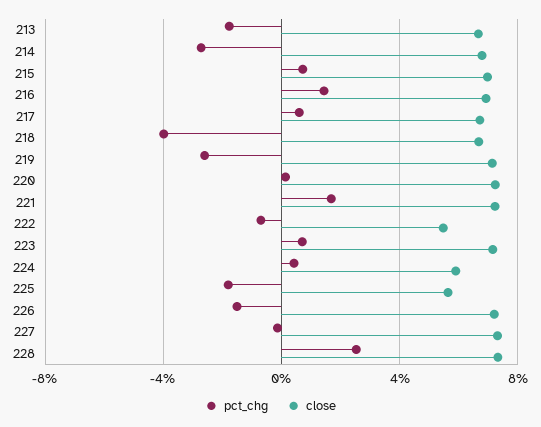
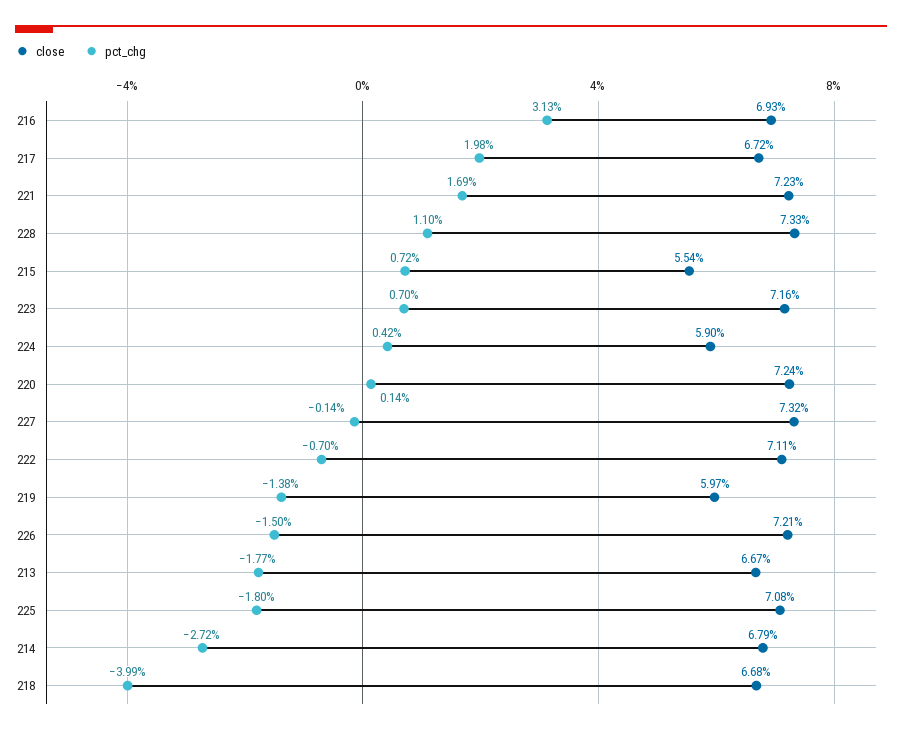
close, 215: 7 -> 5.54
pct_chg, 216: 1.5 -> 3.13
pct_chg, 217: 0.5 -> 1.98
pct_chg, 219: -2.5 -> -1.38
close, 219: 7 -> 5.97
close, 222: 5.5 -> 7.11
close, 225: 5.5 -> 7.08
pct_chg, 228: 2.5 -> 1.1

